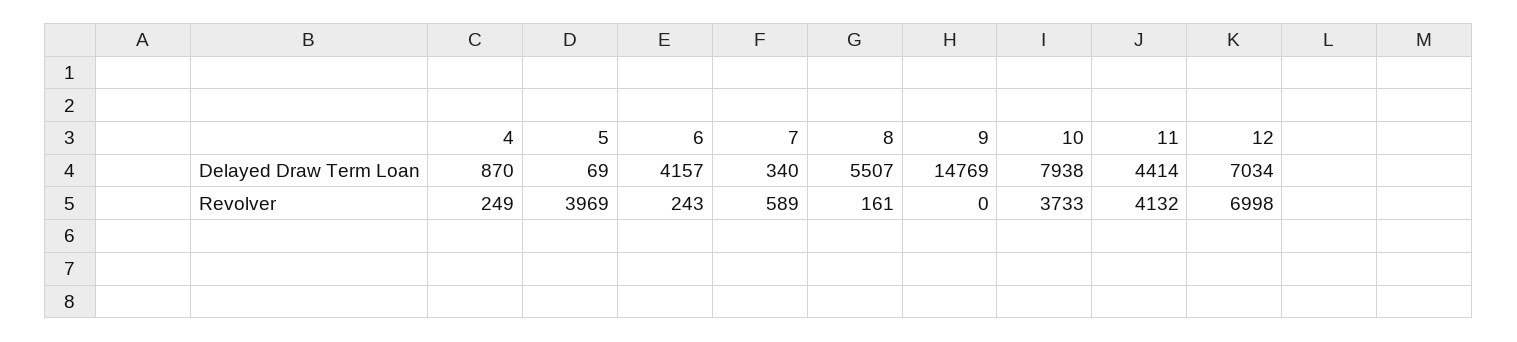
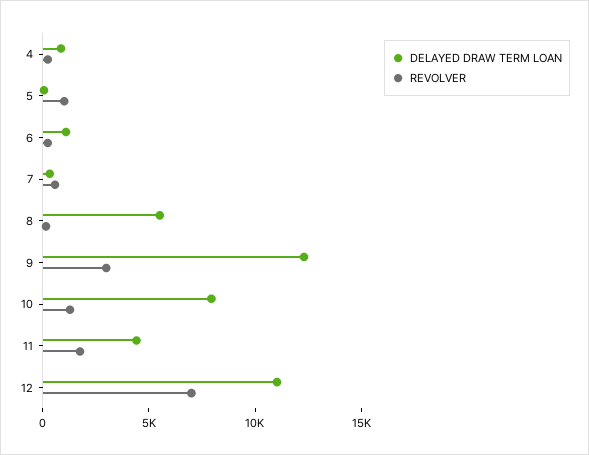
Delayed Draw Term Loan, 6: 4157 -> 1000
Delayed Draw Term Loan, 9: 14769 -> 12000
Delayed Draw Term Loan, 12: 7034 -> 11000
Revolver, 5: 3969 -> 1000
Revolver, 9: 0 -> 3000
Revolver, 10: 3733 -> 1000
Revolver, 11: 4132 -> 2000

